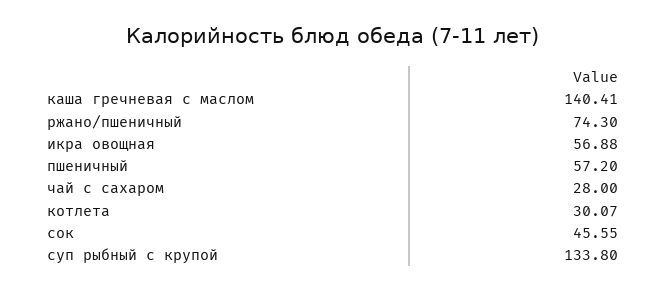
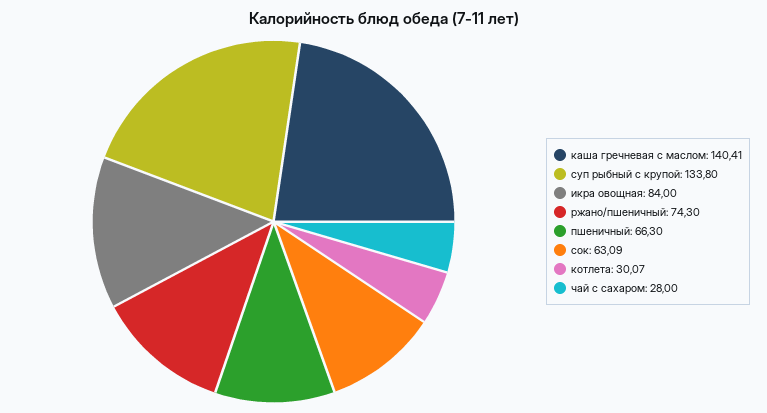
икра овощная: 56.88 -> 84
пшеничный: 57.2 -> 66.3
сок: 45.55 -> 63.09

